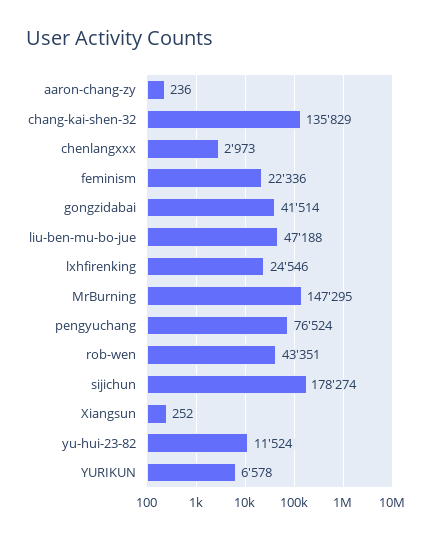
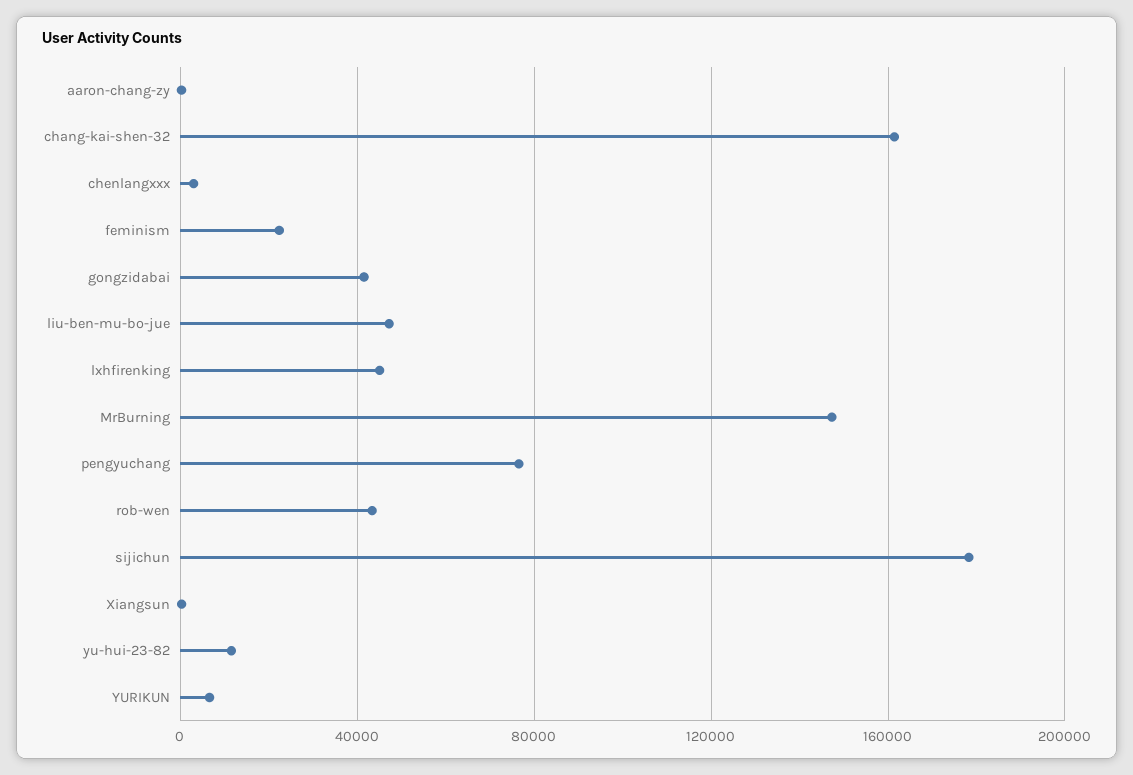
chang-kai-shen-32: 135829 -> 160000
lxhfirenking: 24546 -> 45000

